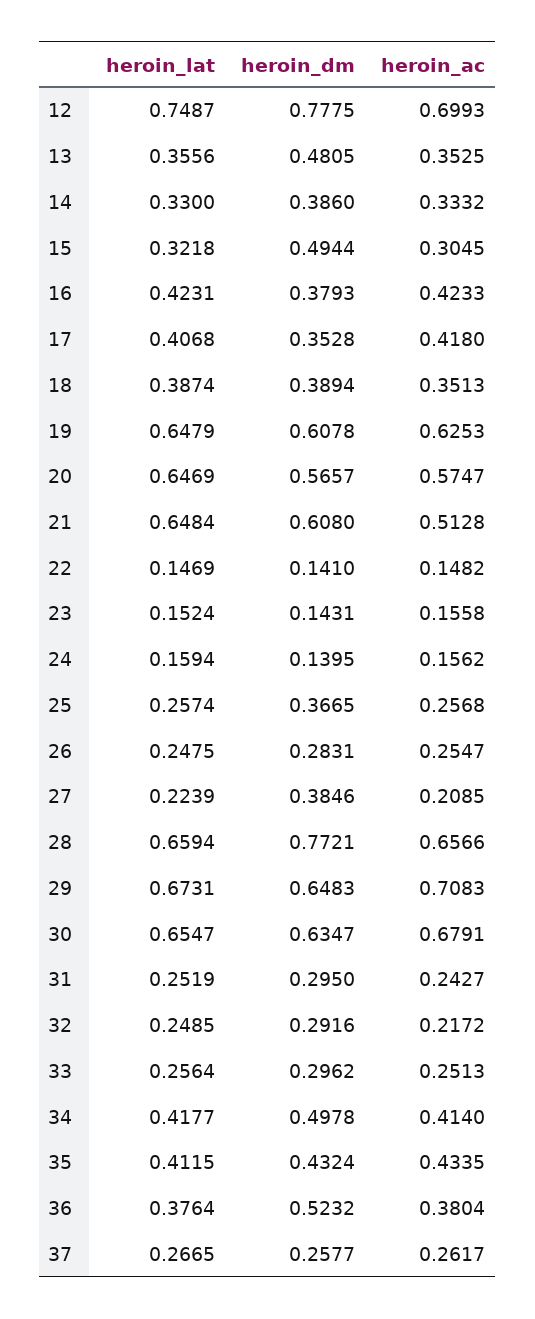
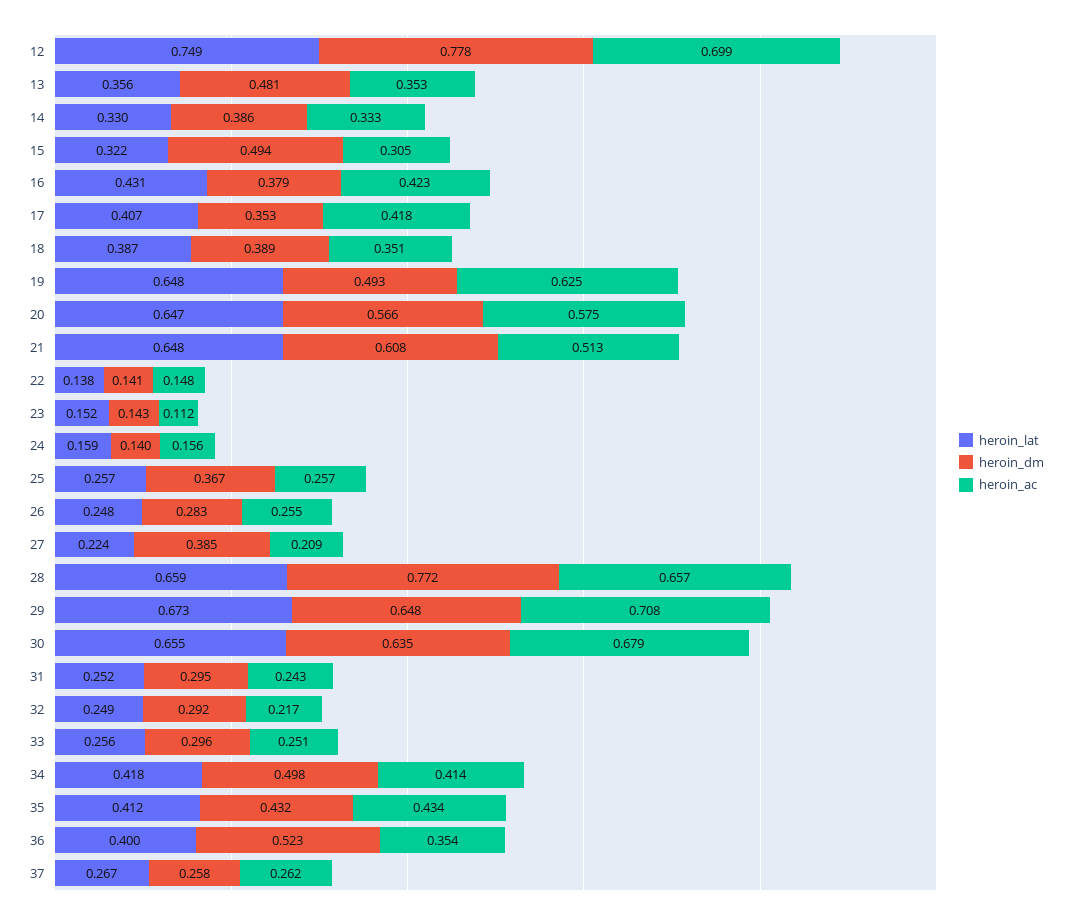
heroin_lat, 16: 0.4231 -> 0.431
heroin_dm, 19: 0.6078 -> 0.493
heroin_lat, 22: 0.1469 -> 0.138
heroin_ac, 23: 0.1558 -> 0.112
heroin_lat, 36: 0.3764 -> 0.4
heroin_ac, 36: 0.3804 -> 0.354

